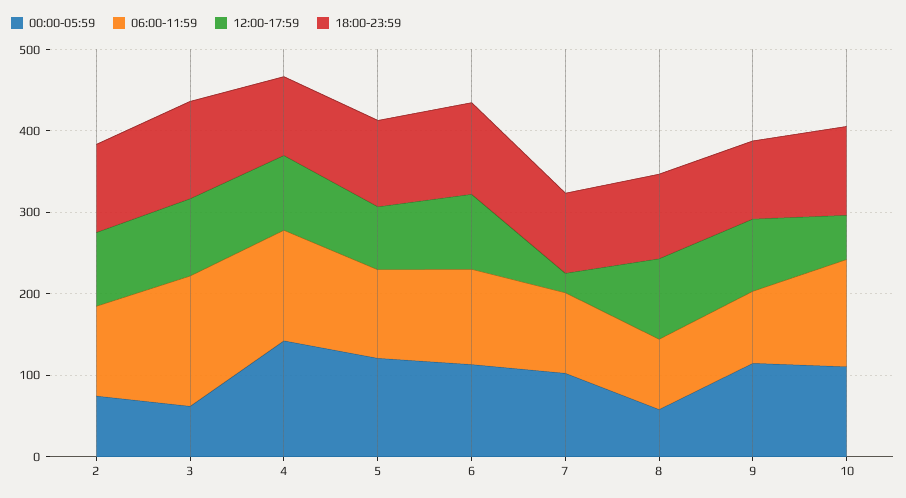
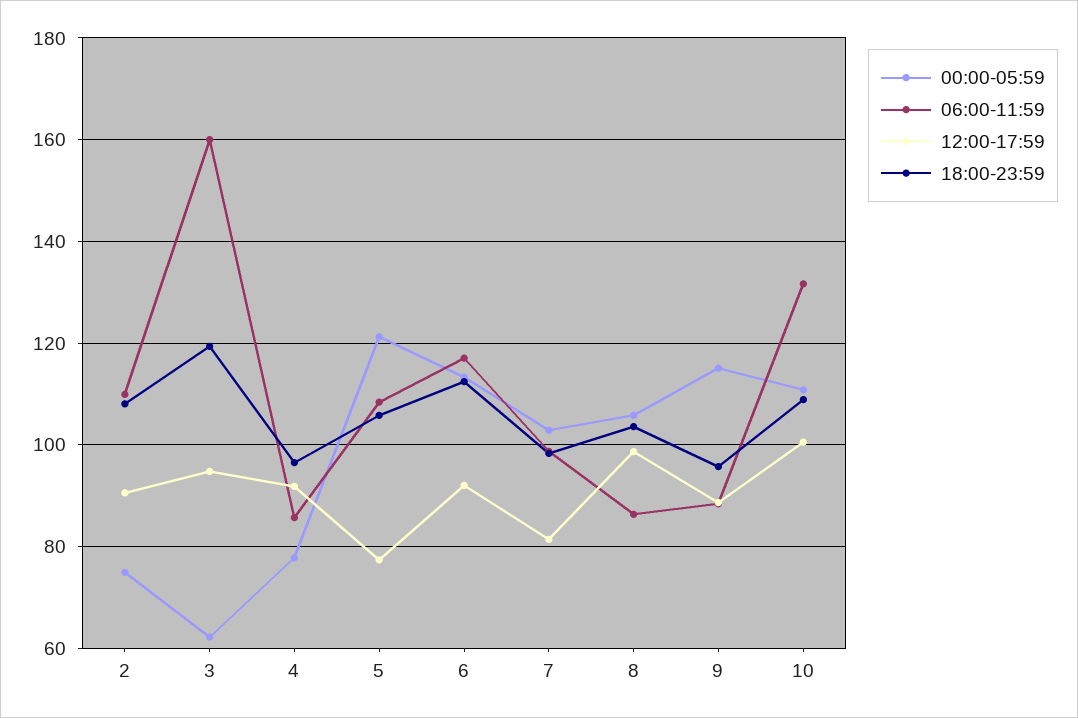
00:00-05:59, 4: 140 -> 78
06:00-11:59, 4: 140 -> 86
12:00-17:59, 7: 20 -> 82
00:00-05:59, 8: 60 -> 106
12:00-17:59, 10: 60 -> 100

